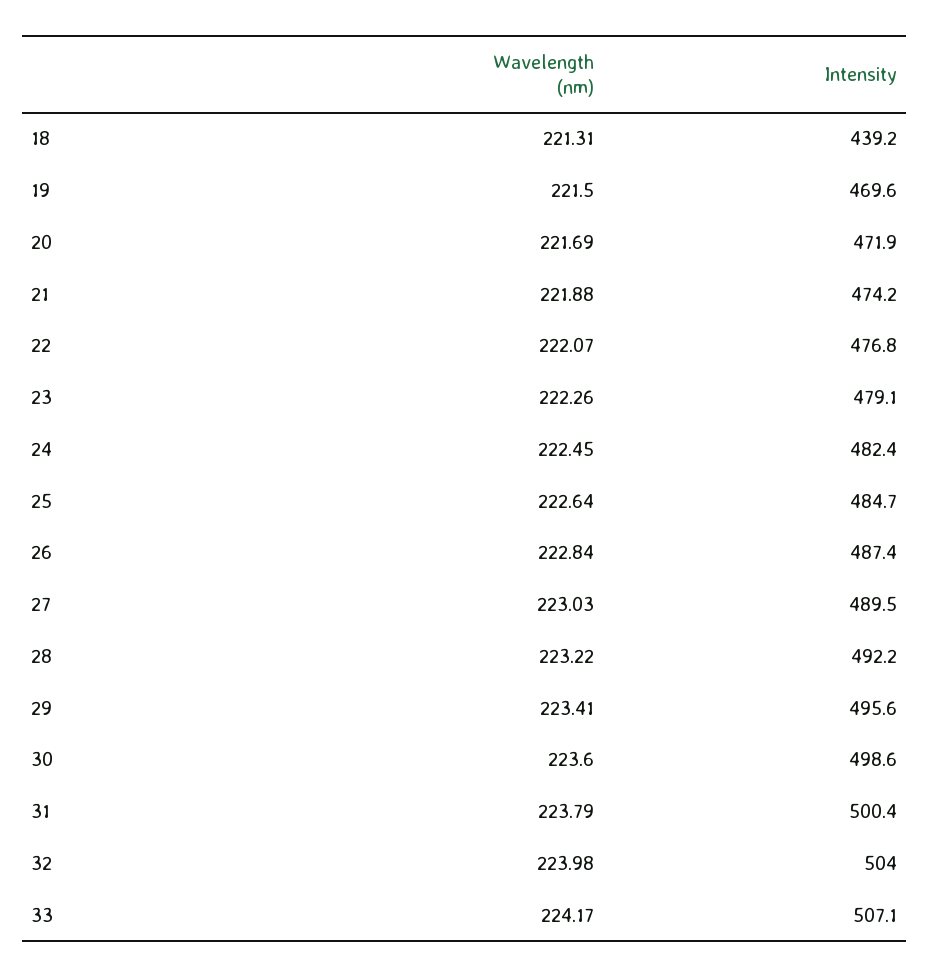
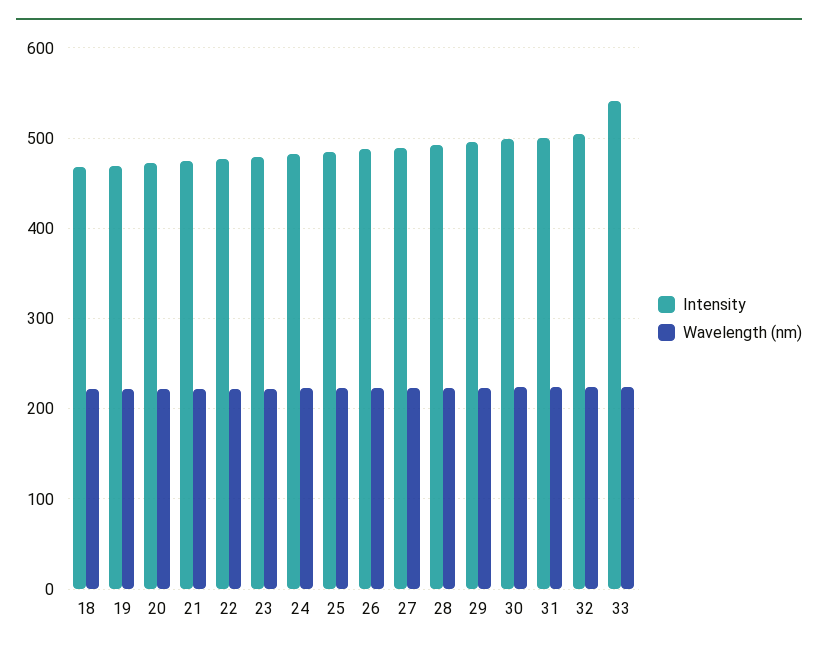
Intensity, 18: 439.2 -> 470
Intensity, 33: 507.1 -> 540

